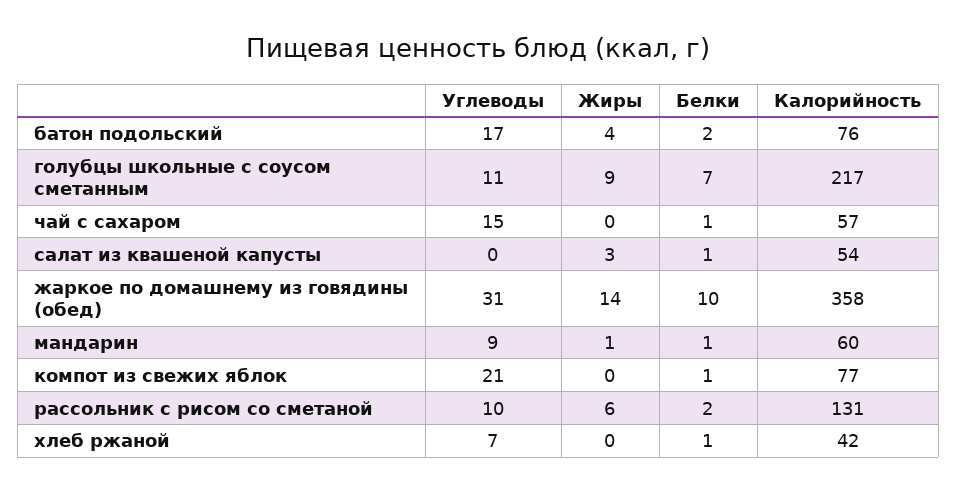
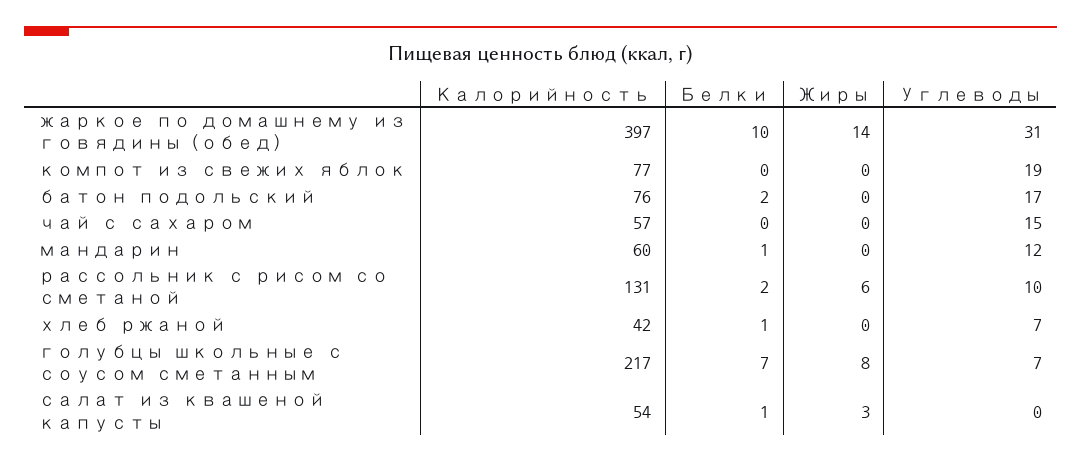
Жиры, батон подольский: 4 -> 0
Углеводы, голубцы школьные с соусом сметанным: 11 -> 7
Жиры, голубцы школьные с соусом сметанным: 9 -> 8
Белки, чай с сахаром: 1 -> 0
Калорийность, жаркое по домашнему из говядины (обед): 358 -> 397
Углеводы, мандарин: 9 -> 12
Жиры, мандарин: 1 -> 0
Углеводы, компот из свежих яблок: 21 -> 19
Белки, компот из свежих яблок: 1 -> 0

